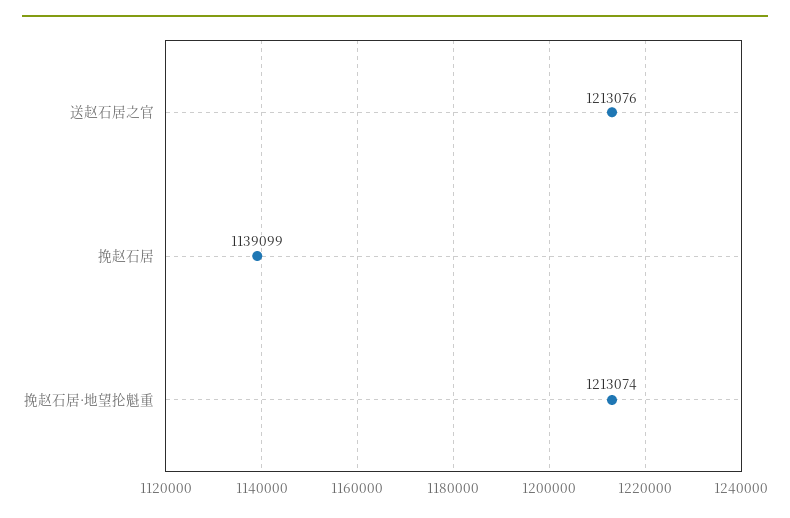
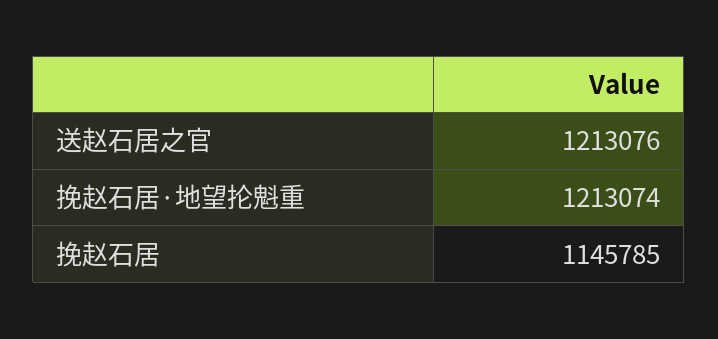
挽赵石居: 1139099 -> 1145785

